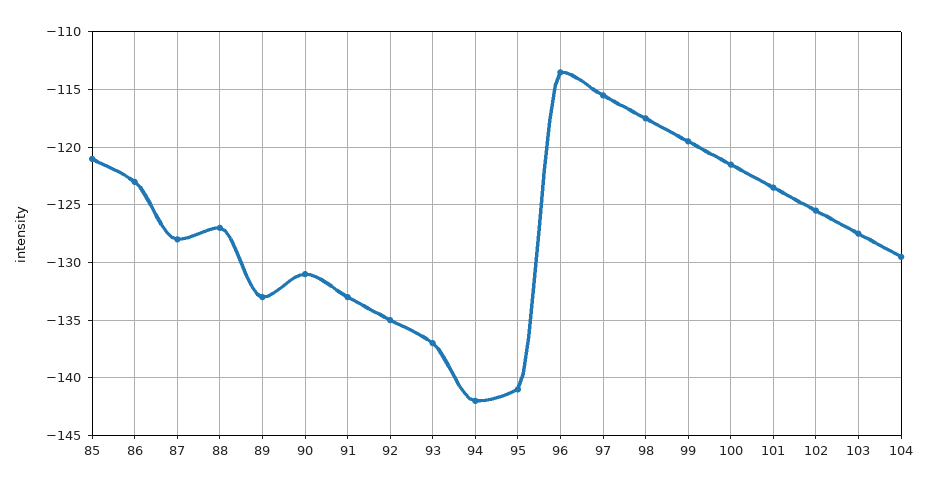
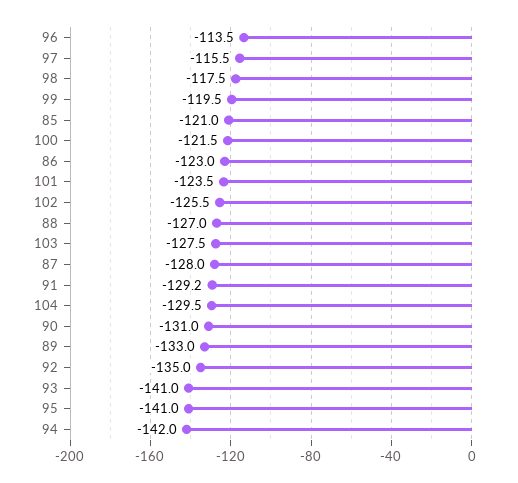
91: -133 -> -129.2
93: -137 -> -141

